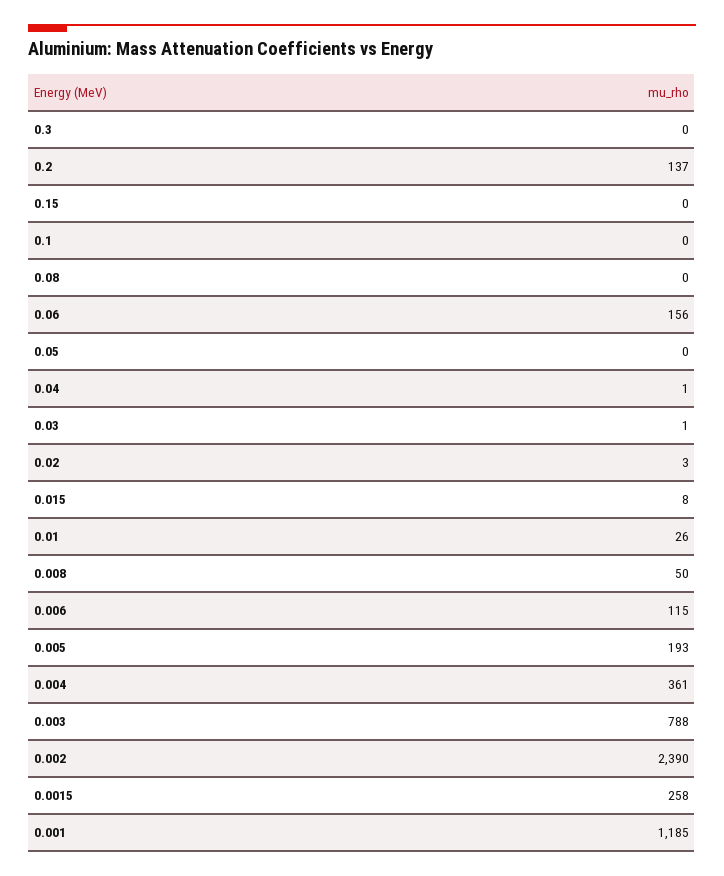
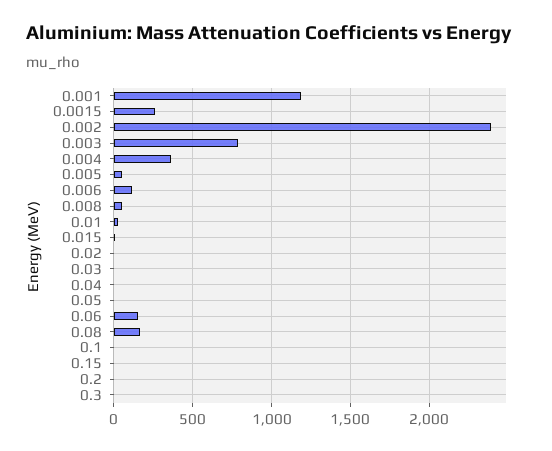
0.2: 137 -> 0
0.08: 0 -> 150
0.005: 193 -> 50

